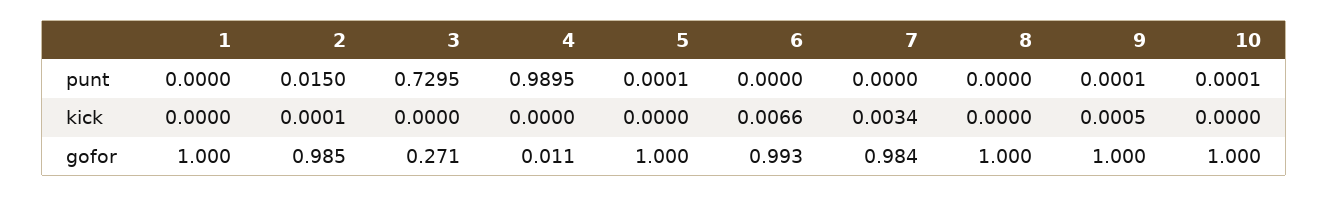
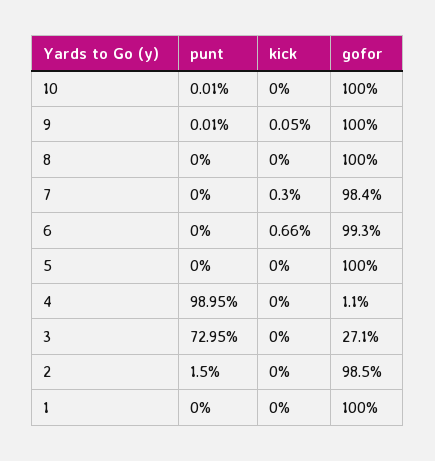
5, punt: 0.0001 -> 0
2, kick: 0.0001 -> 0
7, kick: 0.0034 -> 0.003

